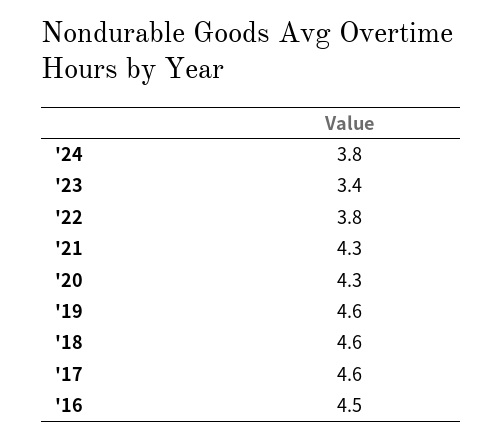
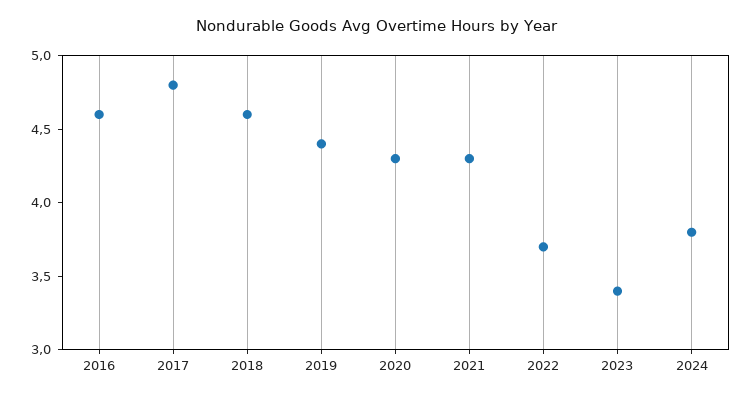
'22: 3.8 -> 3.7
'19: 4.6 -> 4.4
'17: 4.6 -> 4.8
'16: 4.5 -> 4.6

